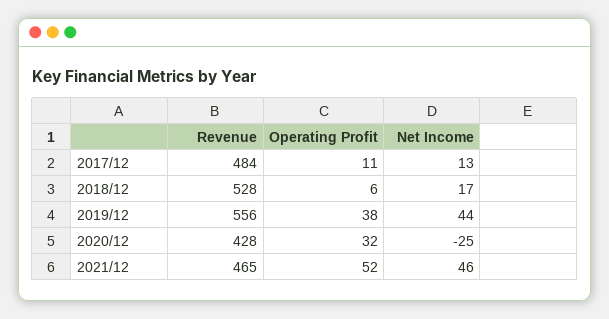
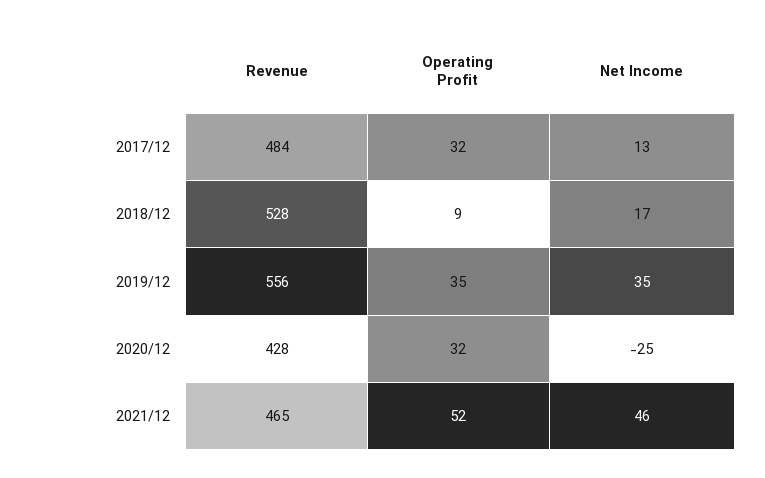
Operating Profit, 2017/12: 11 -> 32
Operating Profit, 2018/12: 6 -> 9
Operating Profit, 2019/12: 38 -> 35
Net Income, 2019/12: 44 -> 35

